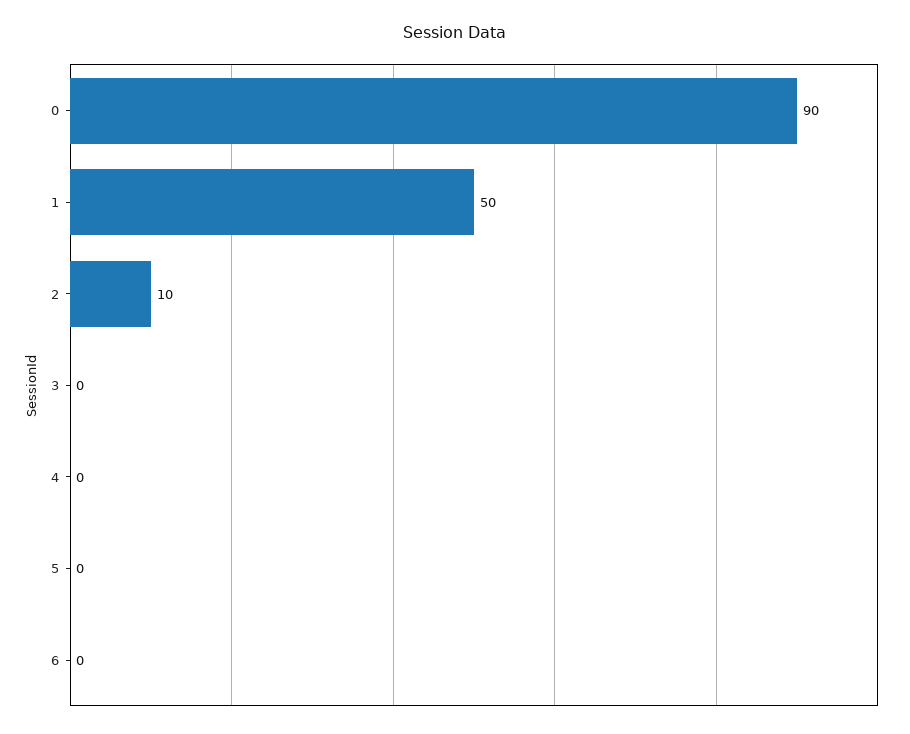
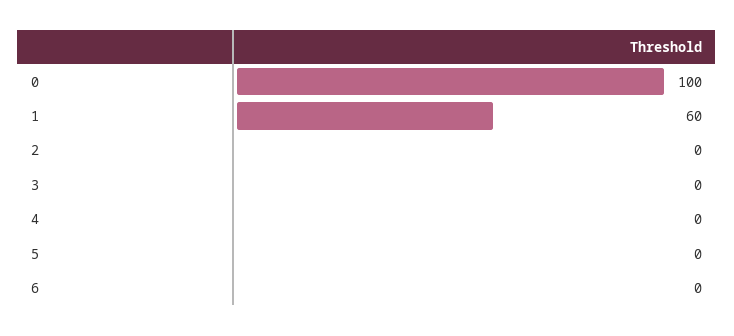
0: 90 -> 100
1: 50 -> 60
2: 10 -> 0

